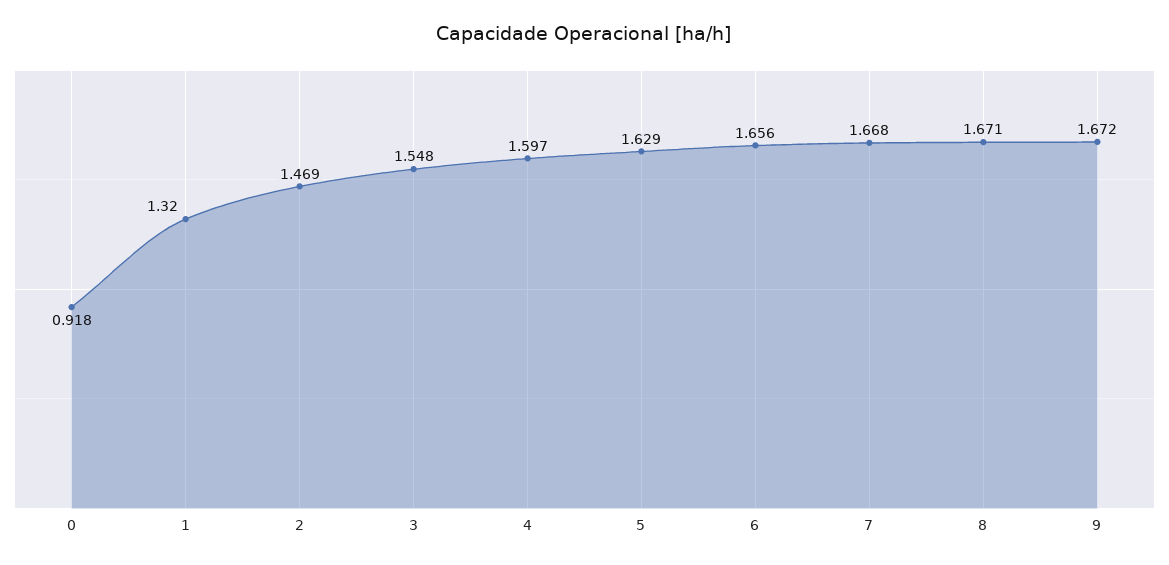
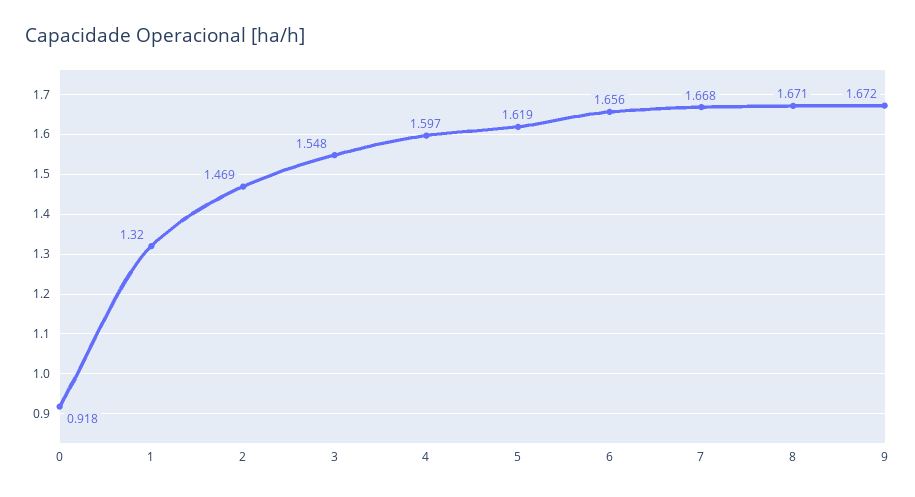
5: 1.629 -> 1.619

